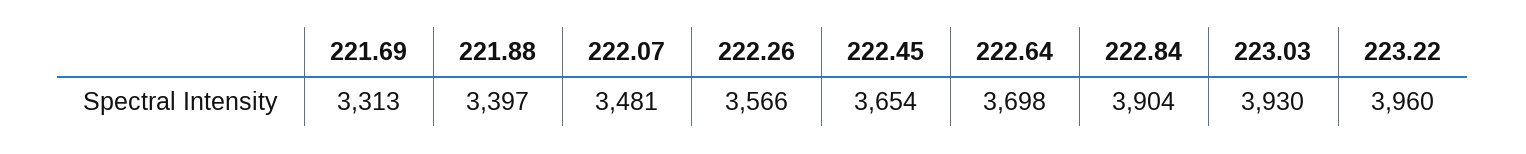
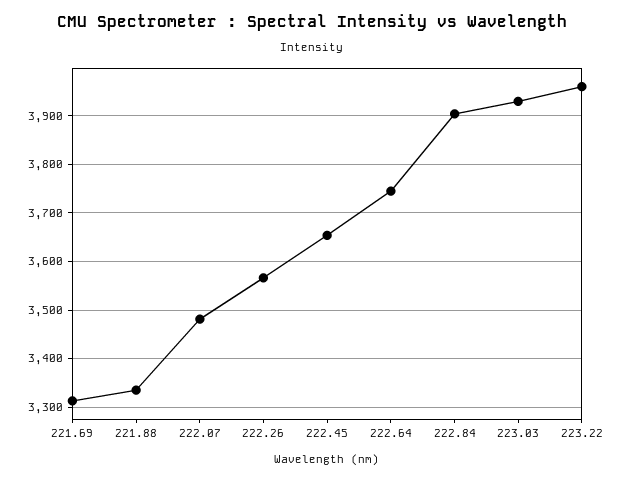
221.88: 3397 -> 3340
222.64: 3698 -> 3740

